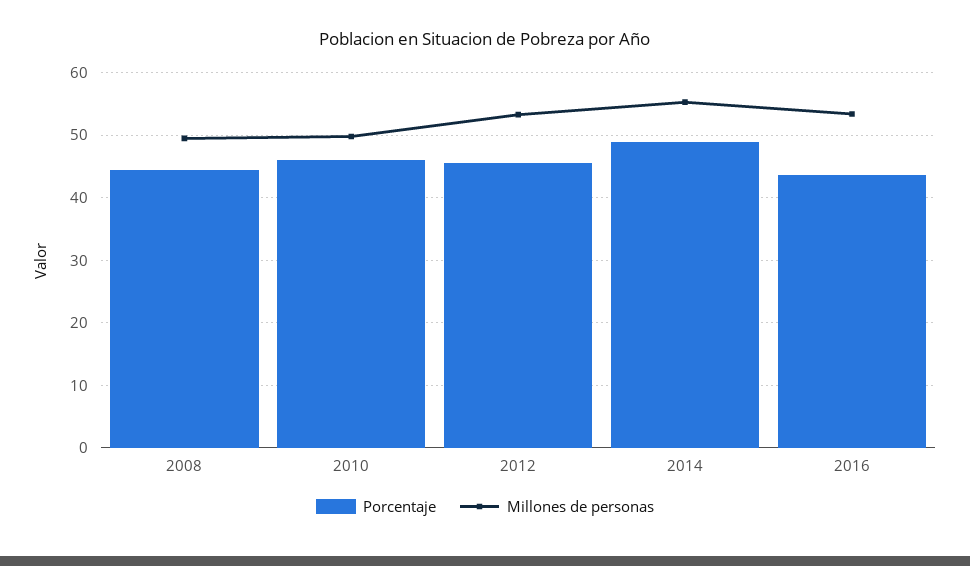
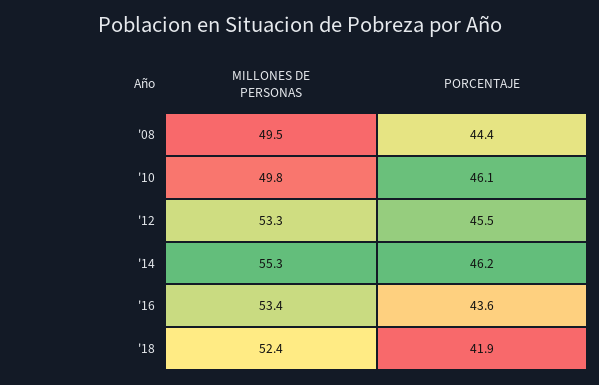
Porcentaje, 2014: 49 -> 46.2
Millones de personas, '18: none -> 52.4
Porcentaje, '18: none -> 41.9

